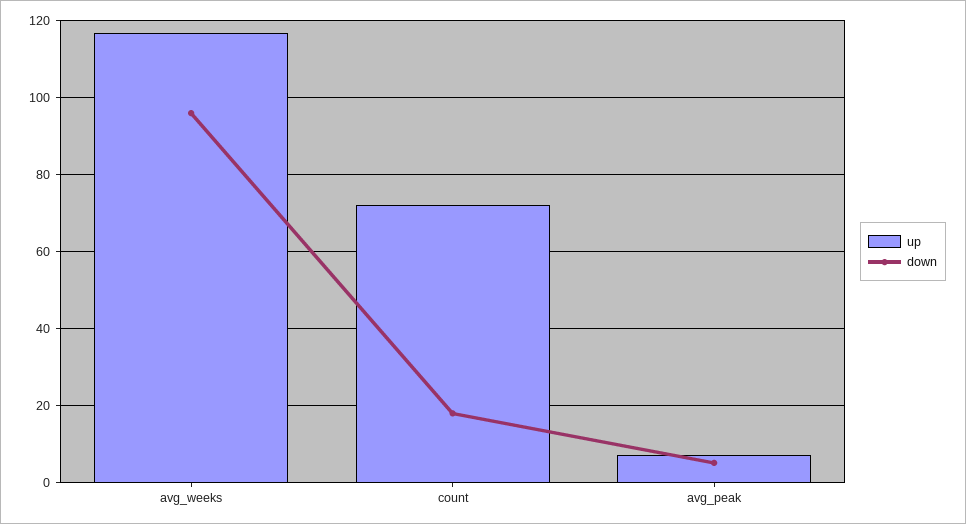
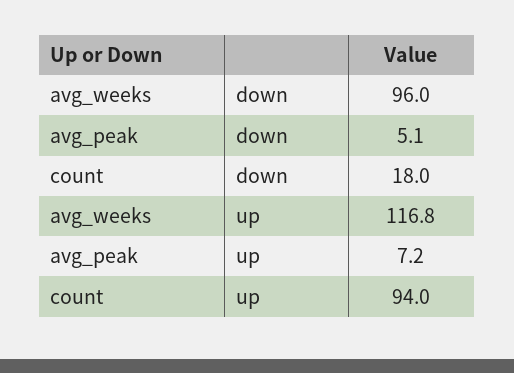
up, count: 72 -> 94

